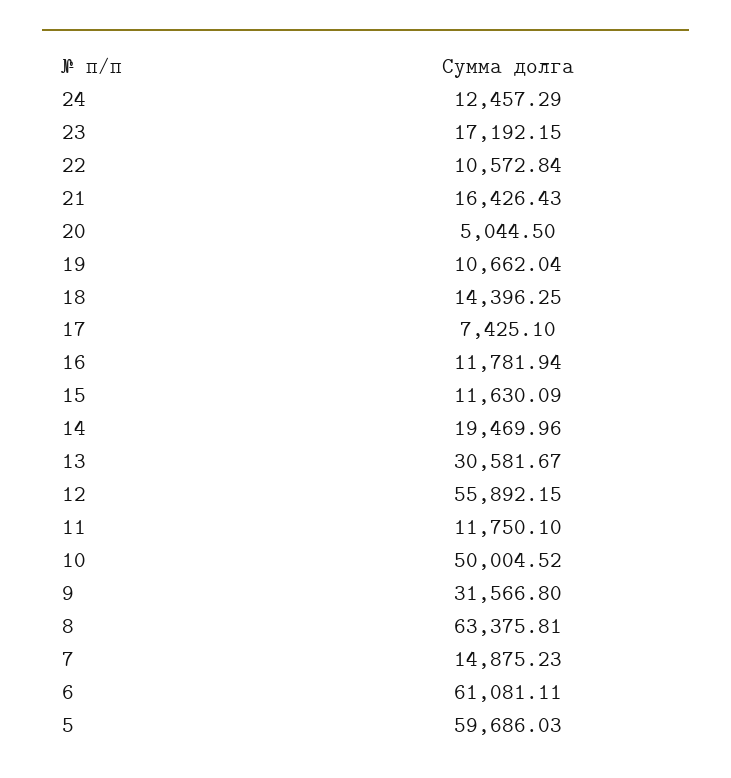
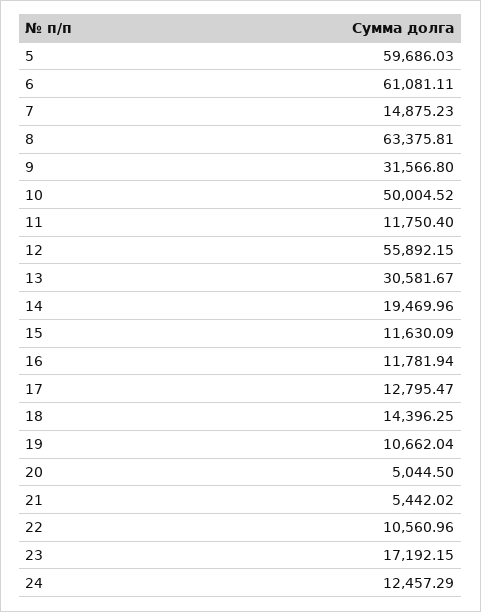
22: 10572.84 -> 10560.96
21: 16426.43 -> 5442.02
17: 7425.1 -> 12795.47
11: 11750.1 -> 11750.4

